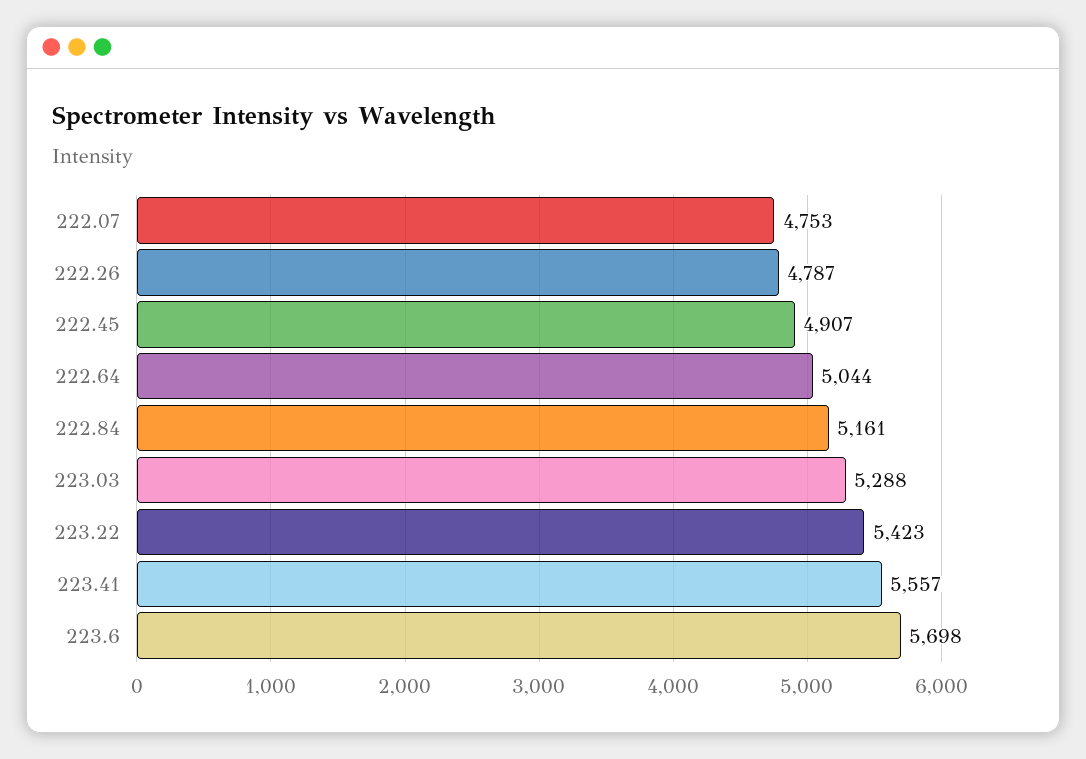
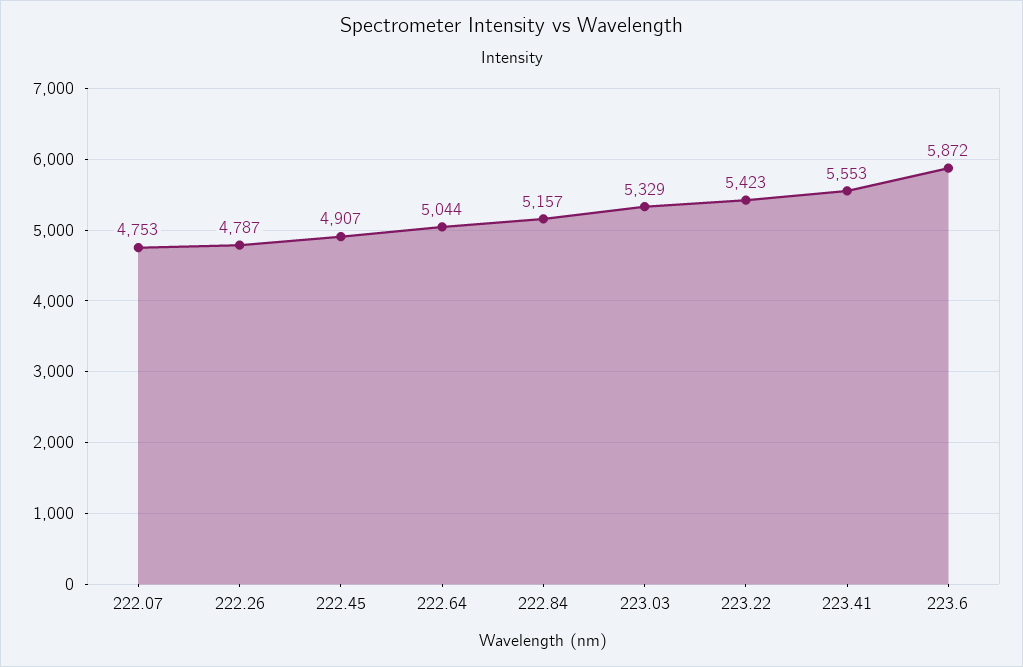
222.84: 5161 -> 5157
223.03: 5288 -> 5329
223.41: 5557 -> 5553
223.6: 5698 -> 5872

